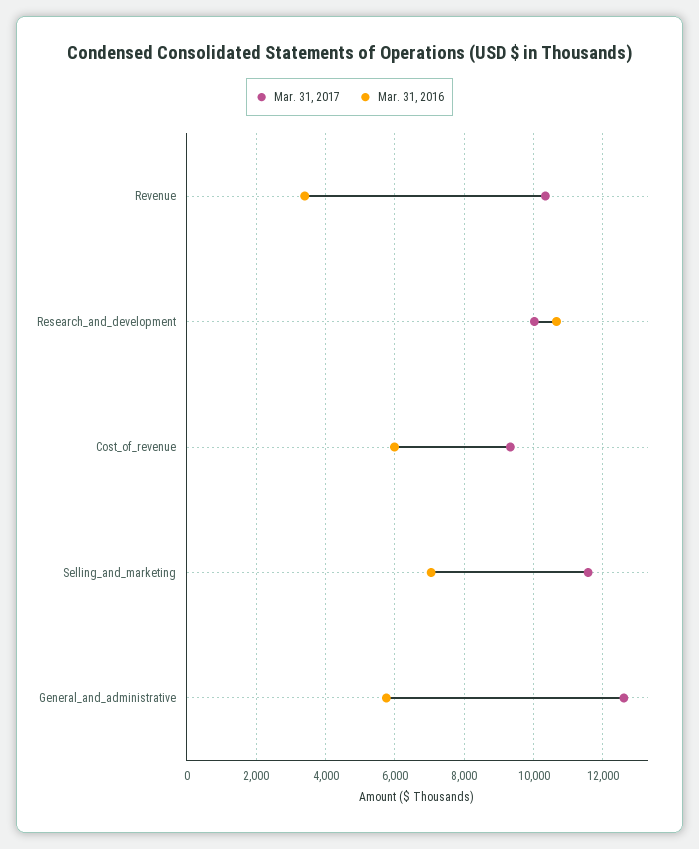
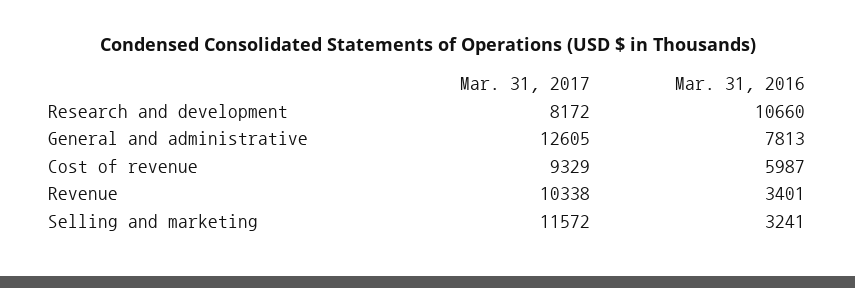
Mar. 31, 2017, Research_and_development: 10000 -> 8172
Mar. 31, 2016, Selling_and_marketing: 7000 -> 3241
Mar. 31, 2016, General_and_administrative: 5800 -> 7813

